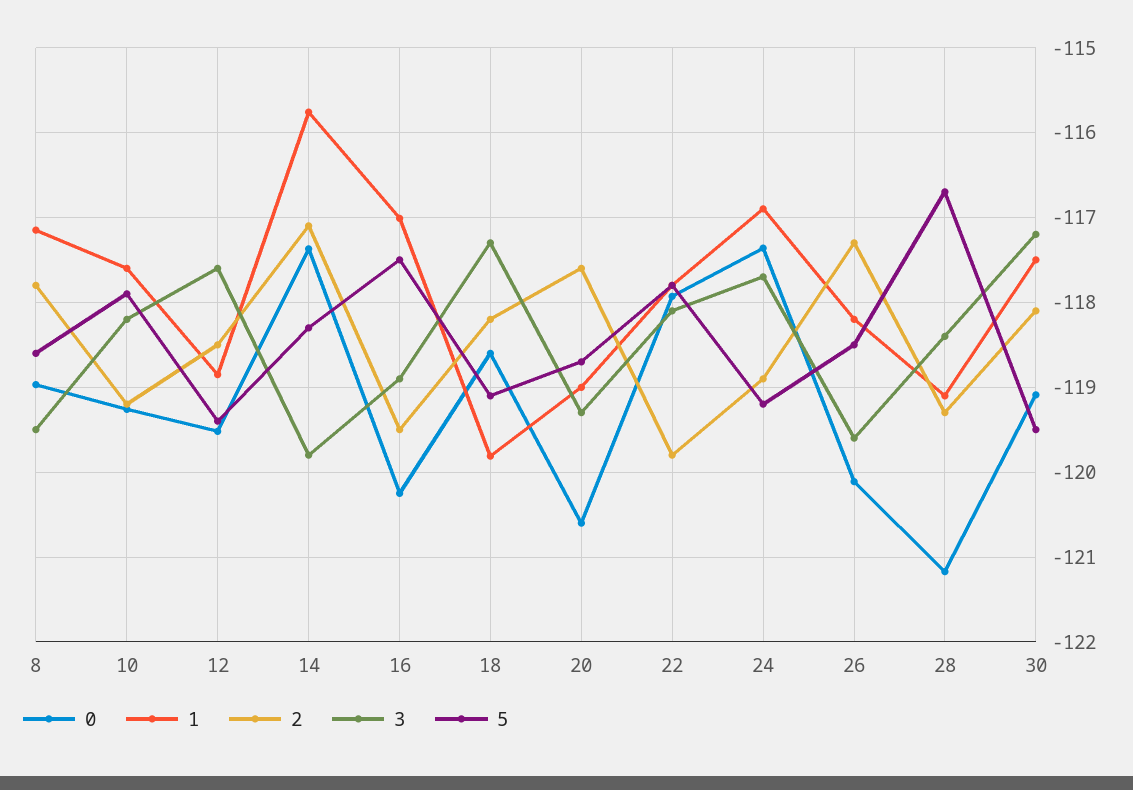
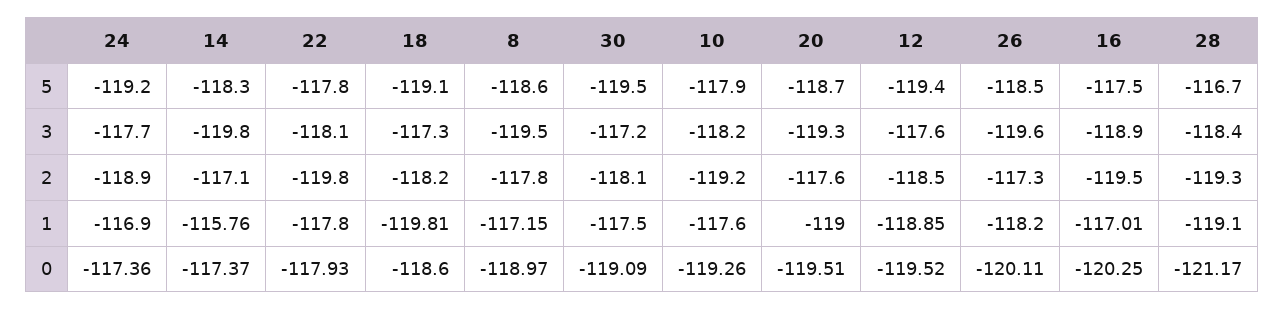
0, 20: -120.6 -> -119.51

